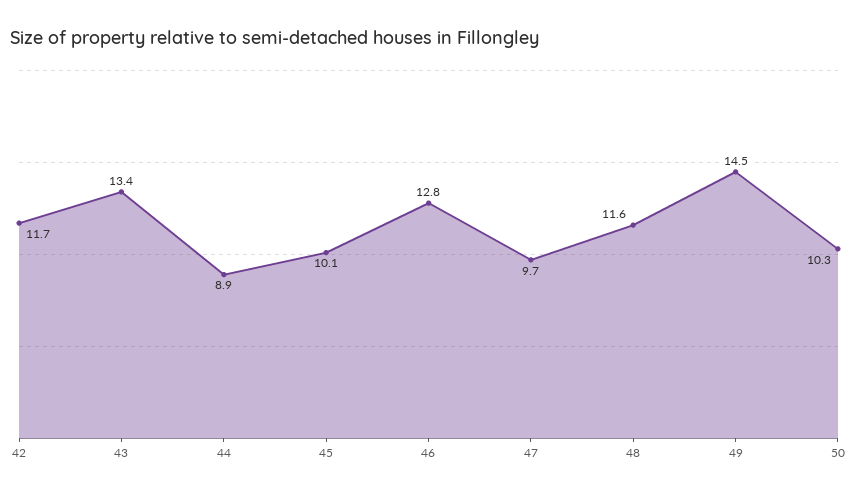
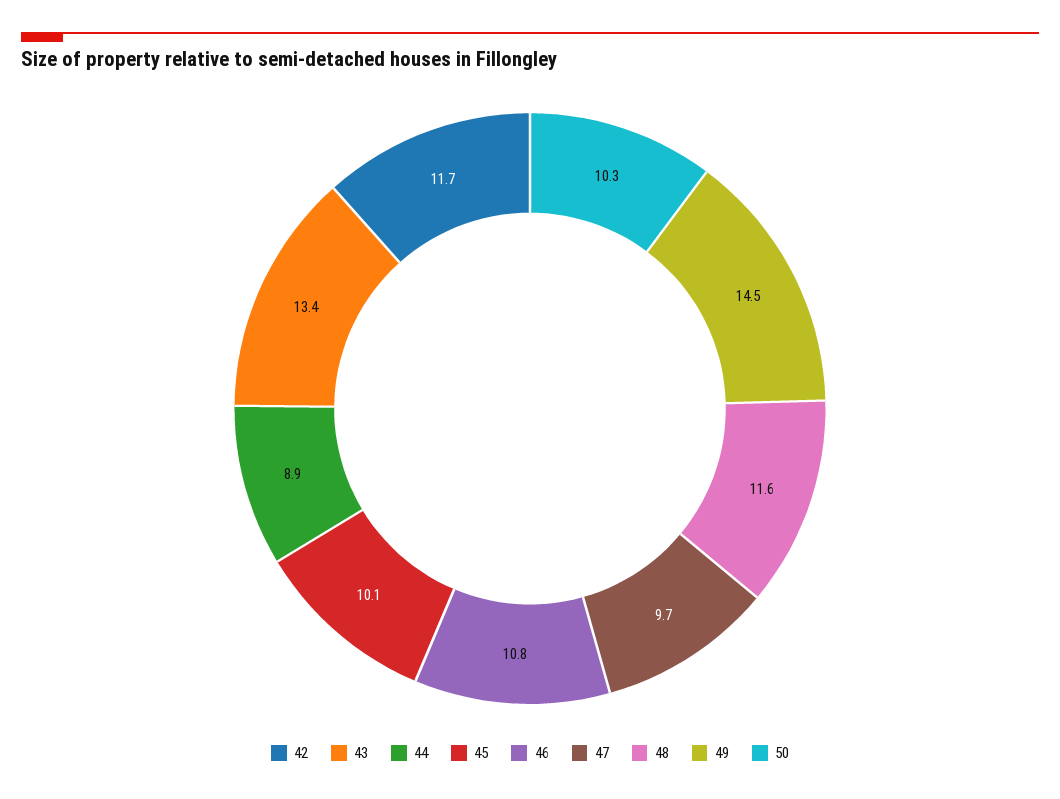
46: 12.8 -> 10.8

